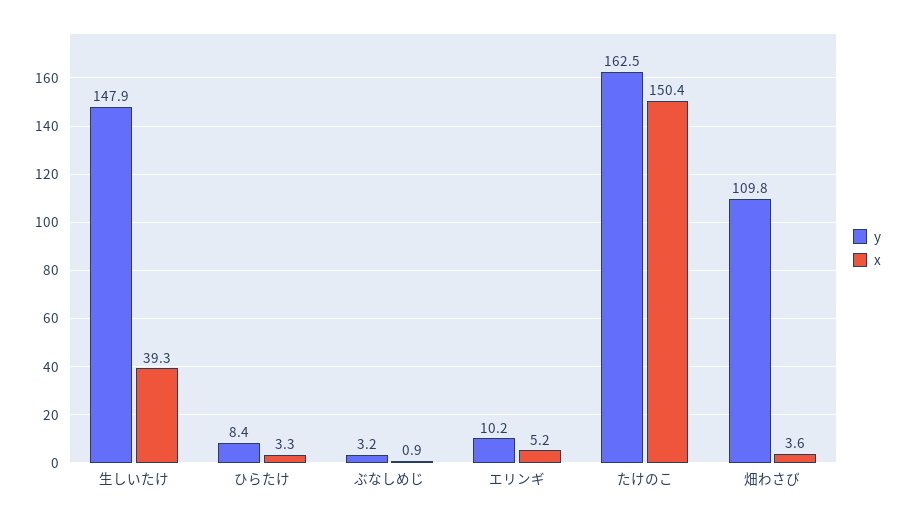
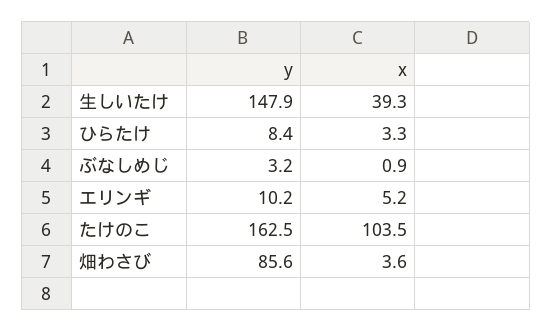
x, たけのこ: 150.4 -> 103.5
y, 畑わさび: 109.8 -> 85.6

